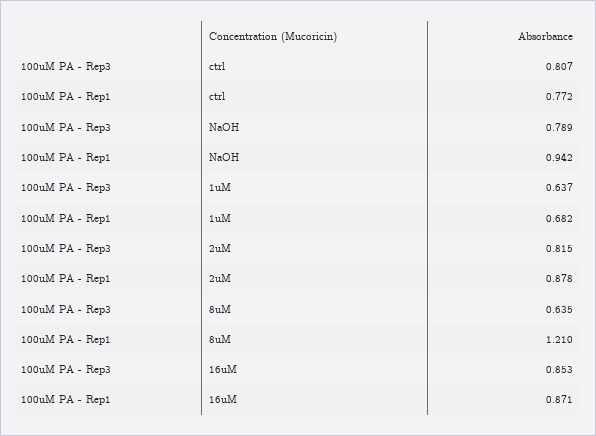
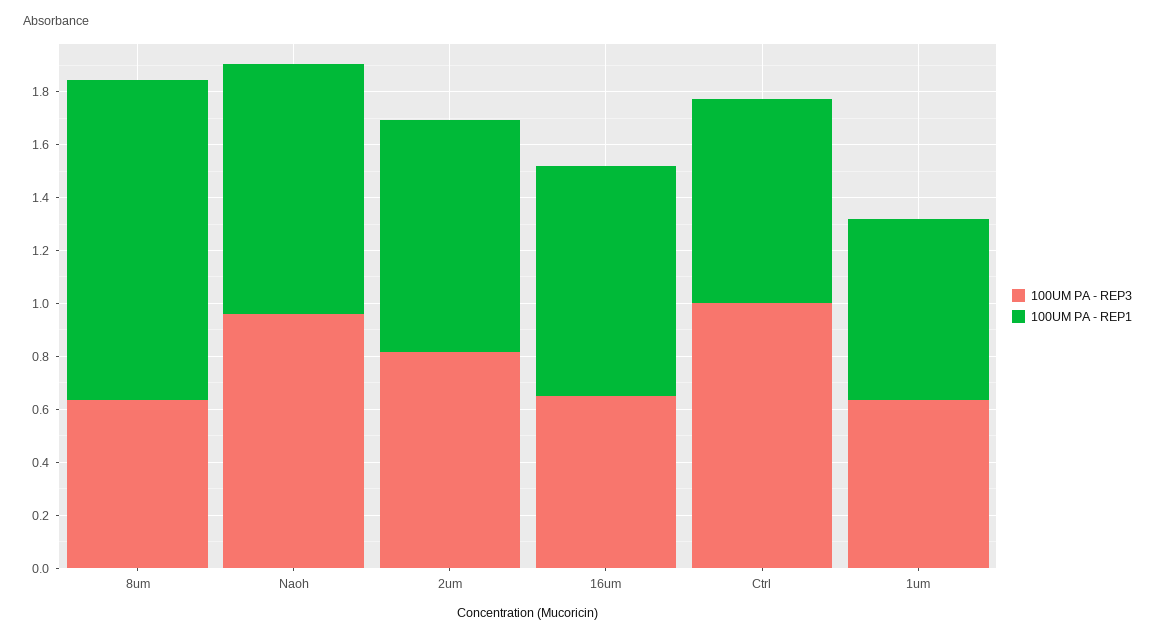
100uM PA - Rep3, ctrl: 0.807 -> 1
100uM PA - Rep3, NaOH: 0.789 -> 0.95
100uM PA - Rep3, 16uM: 0.853 -> 0.65

